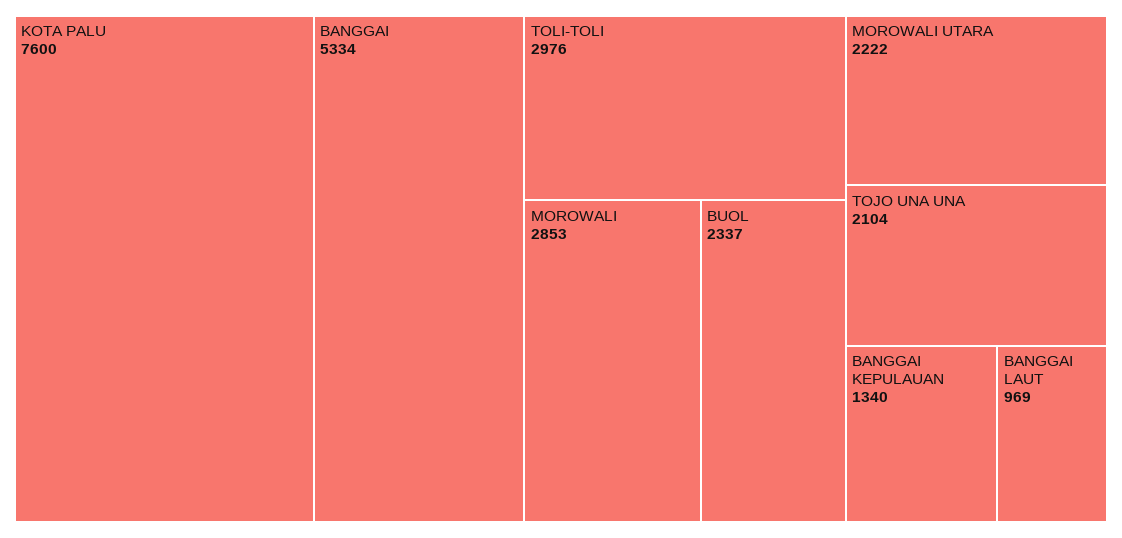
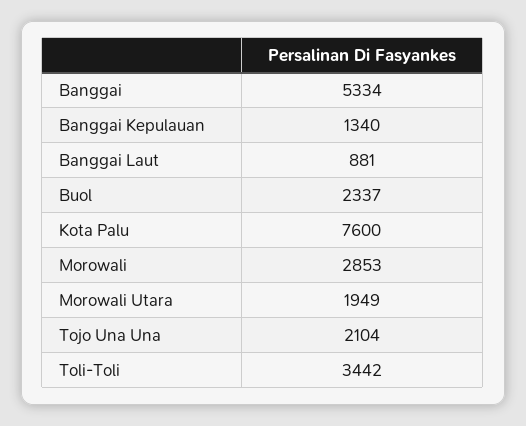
TOLI-TOLI: 2976 -> 3442
MOROWALI UTARA: 2222 -> 1949
BANGGAI LAUT: 969 -> 881

